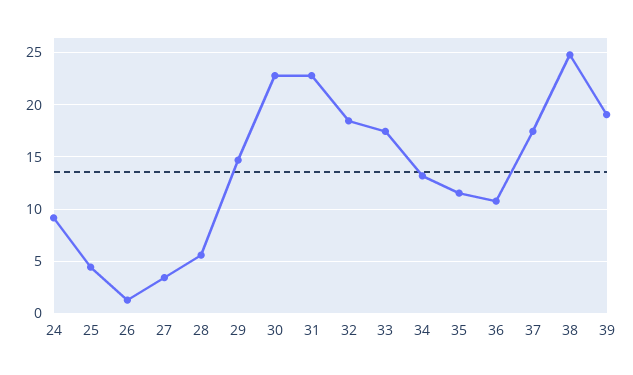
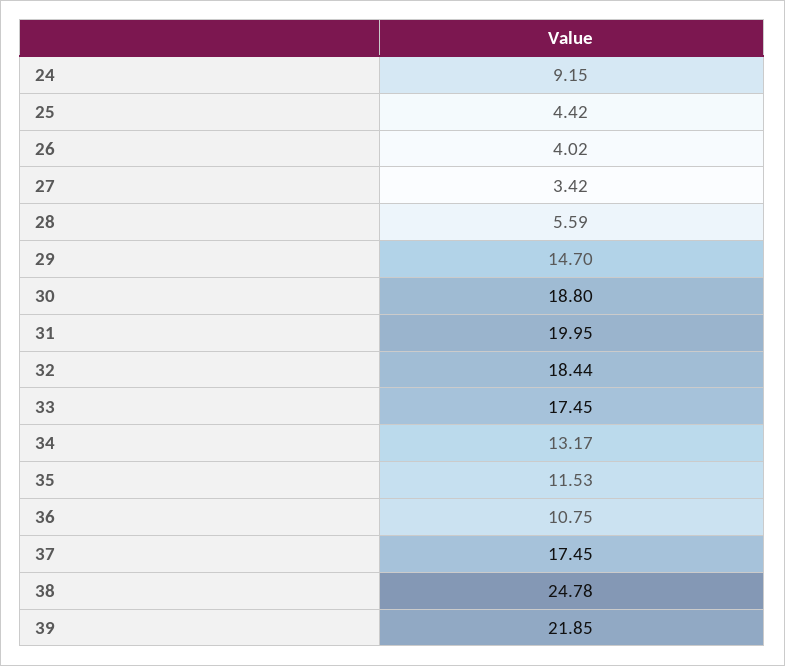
26: 1 -> 4.02
30: 23 -> 18.8
31: 23 -> 19.95
39: 19 -> 21.85

